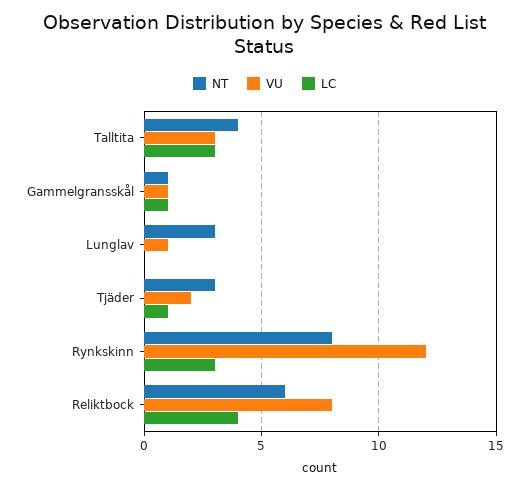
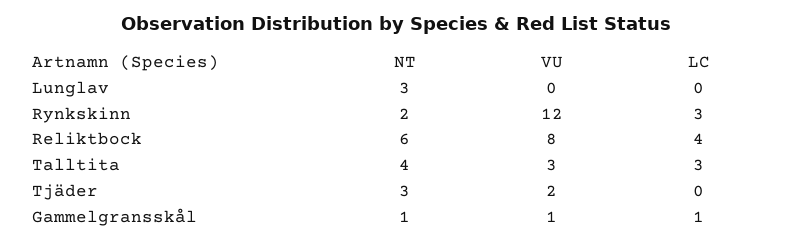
VU, Lunglav: 1 -> 0
LC, Tjäder: 1 -> 0
NT, Rynkskinn: 8 -> 2

